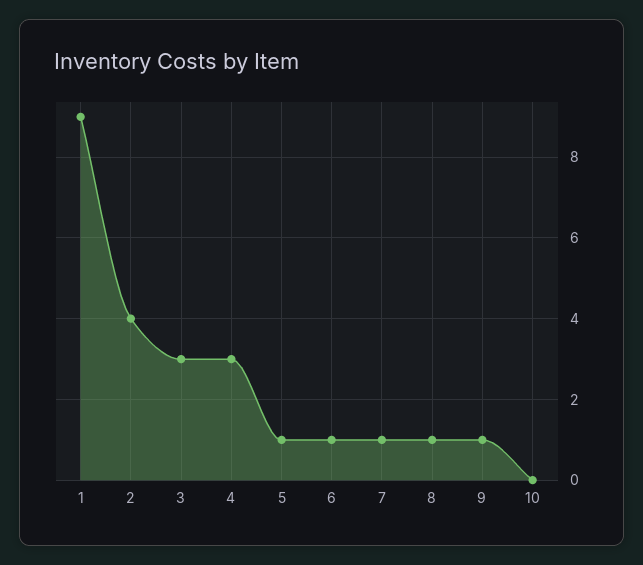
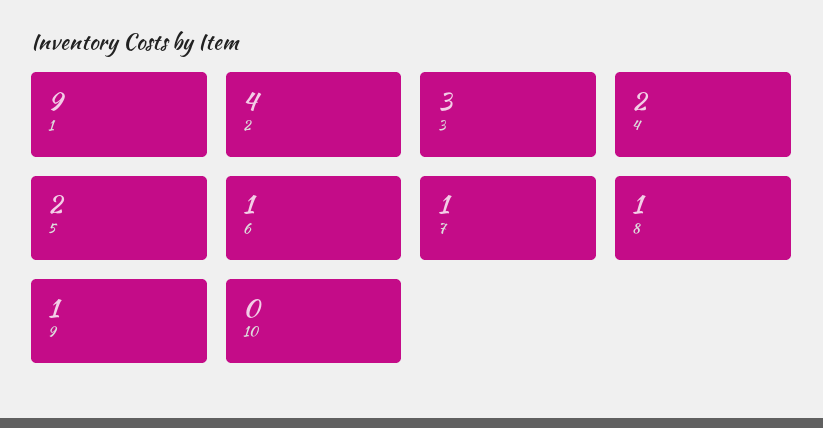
4: 3 -> 2
5: 1 -> 2

